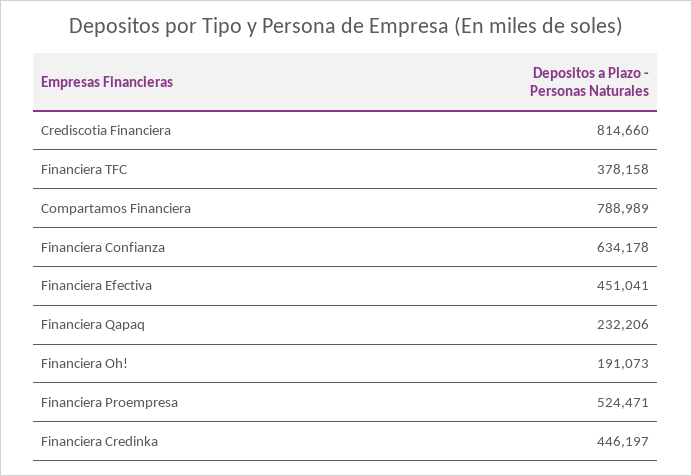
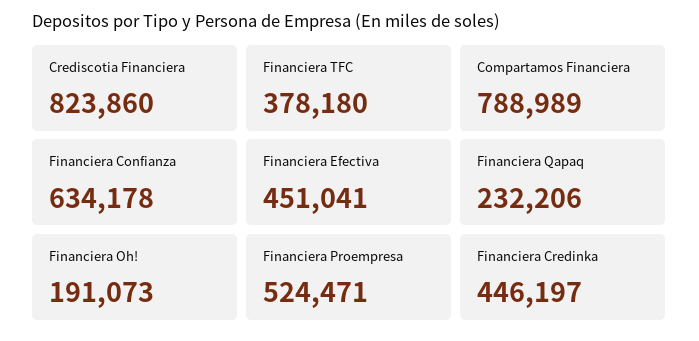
Crediscotia Financiera: 814660 -> 823860
Financiera TFC: 378158 -> 378180

